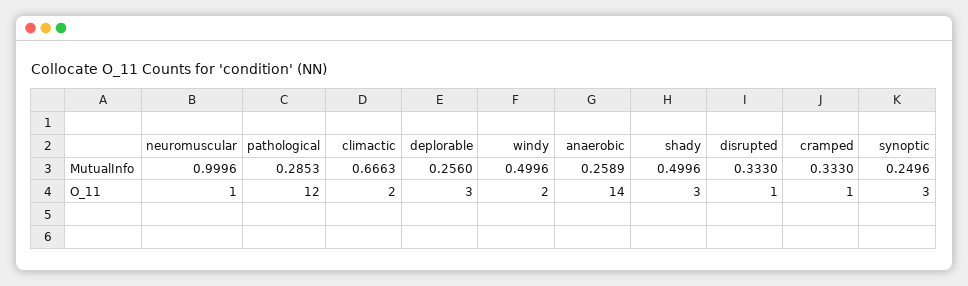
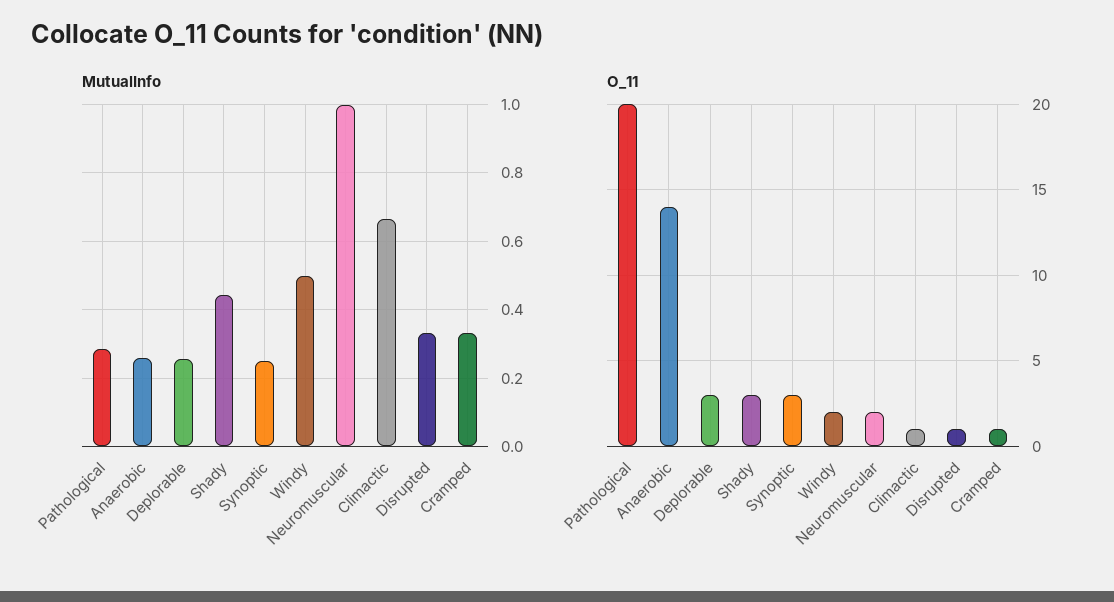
MutualInfo, shady: 0.4996 -> 0.44
O_11, neuromuscular: 1 -> 2
O_11, pathological: 12 -> 20
O_11, climactic: 2 -> 1

